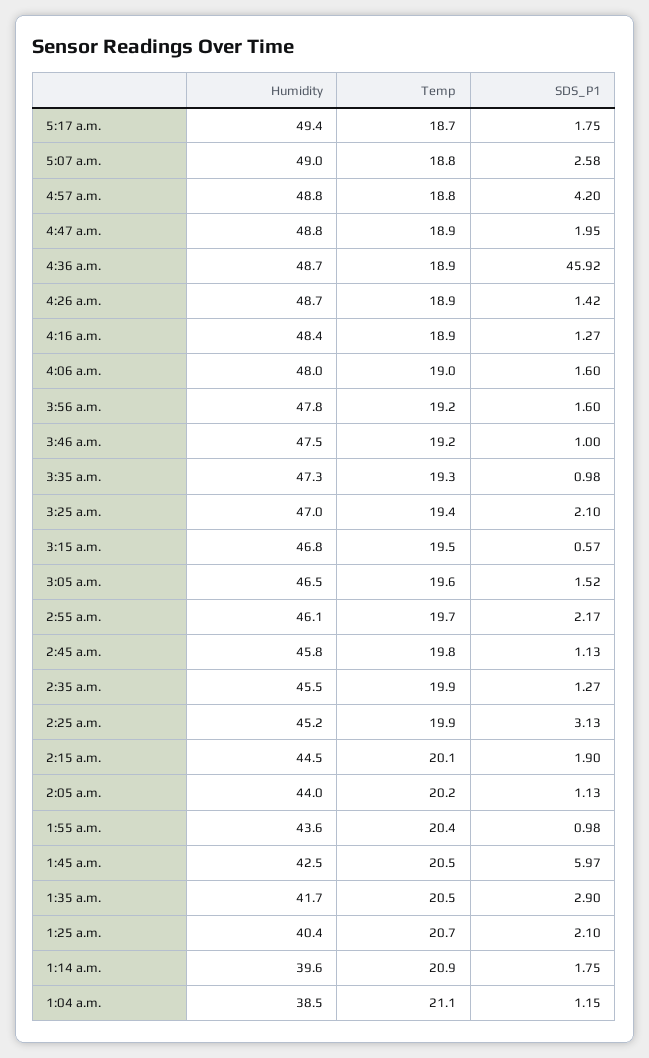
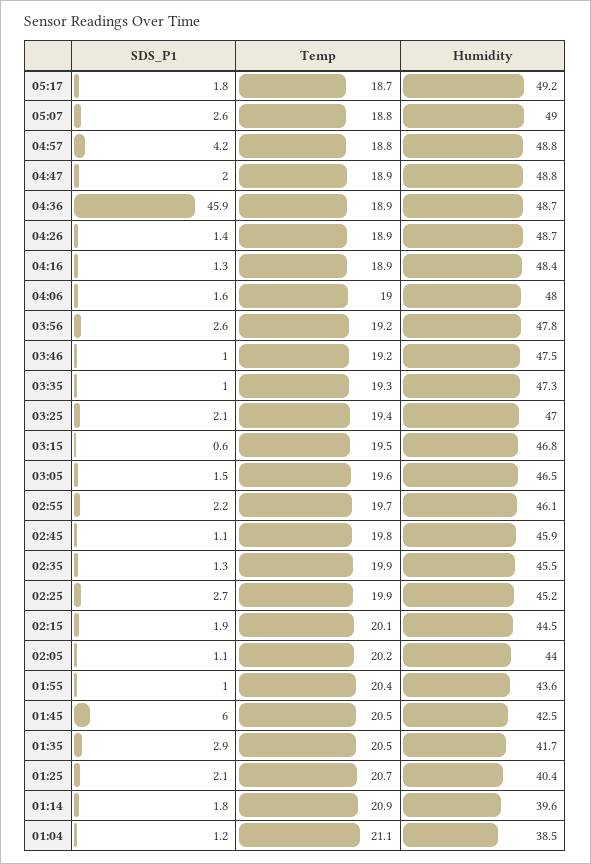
Humidity, 5:17 a.m.: 49.4 -> 49.2
SDS_P1, 3:56 a.m.: 1.6 -> 2.6
Humidity, 2:45 a.m.: 45.8 -> 45.9
SDS_P1, 2:25 a.m.: 3.13 -> 2.7

